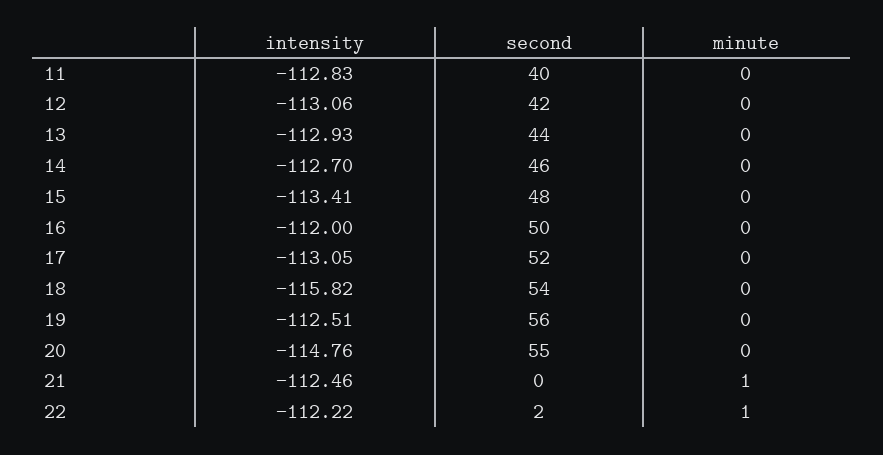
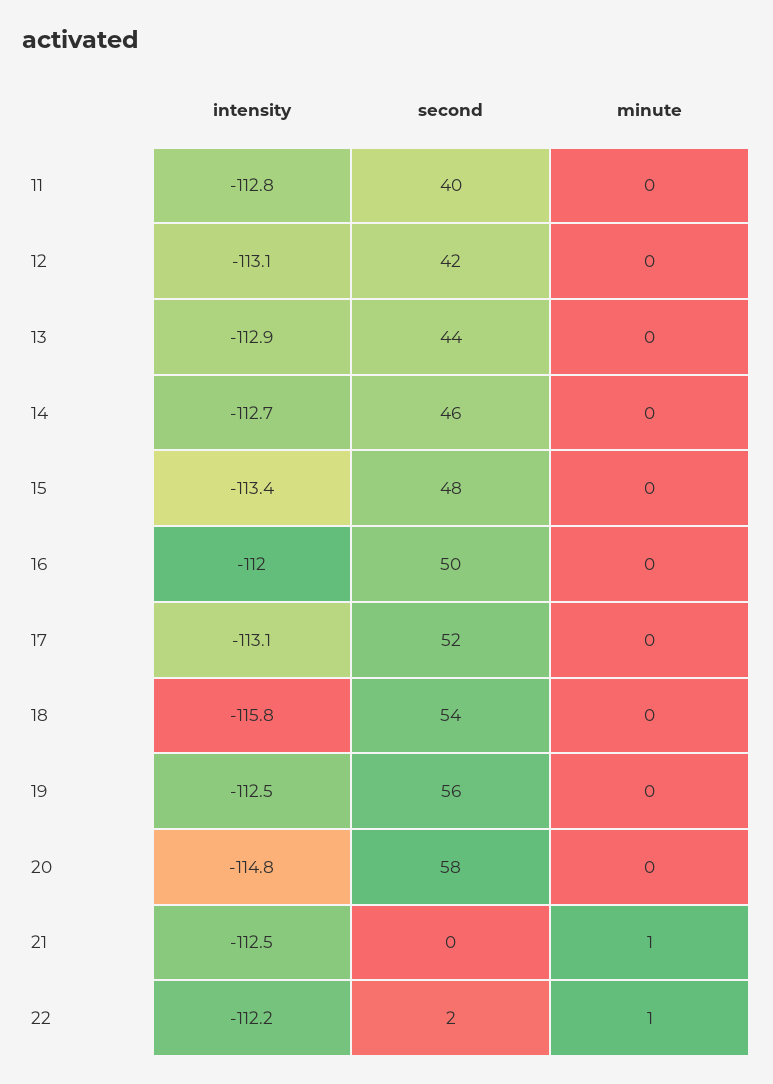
second, 20: 55 -> 58

